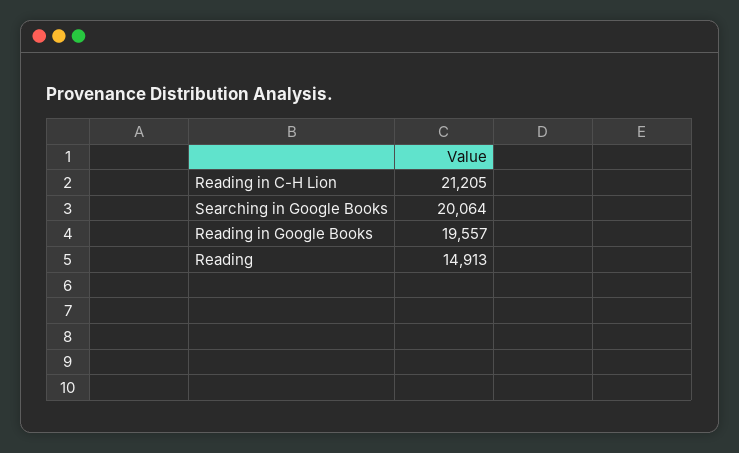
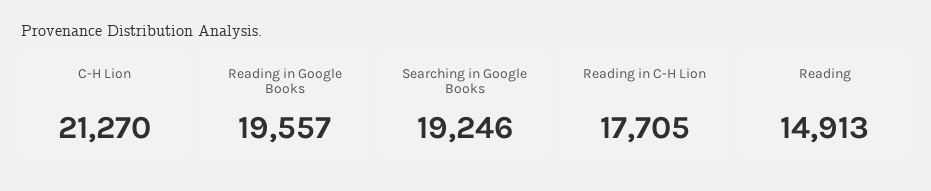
Reading in C-H Lion: 21205 -> 17705
Searching in Google Books: 20064 -> 19246
C-H Lion: none -> 21270

